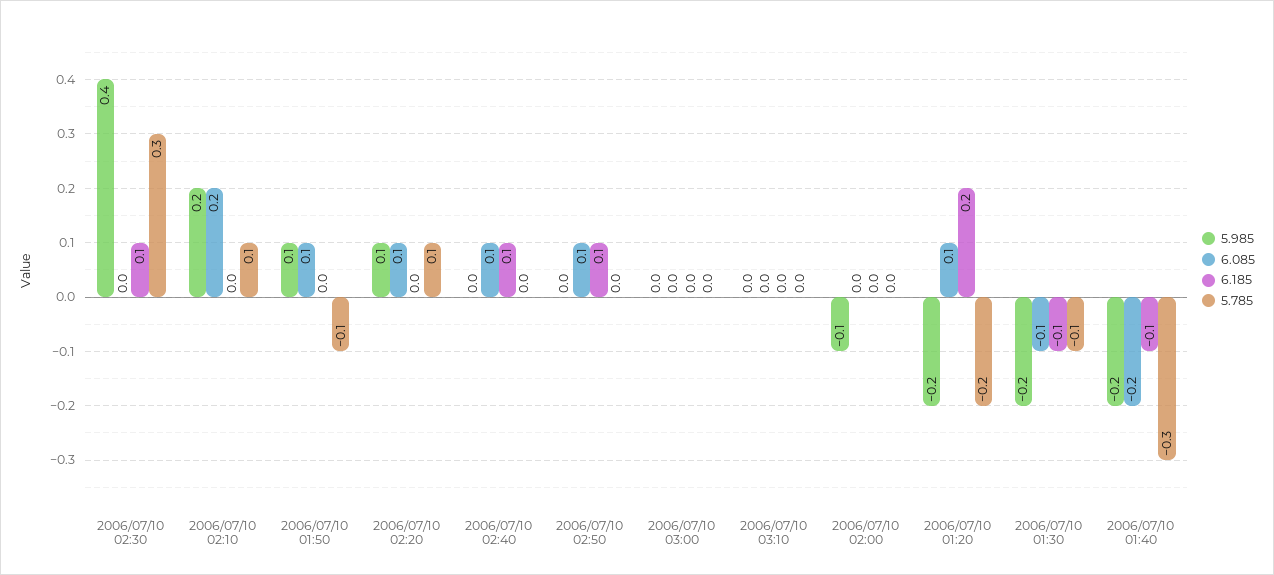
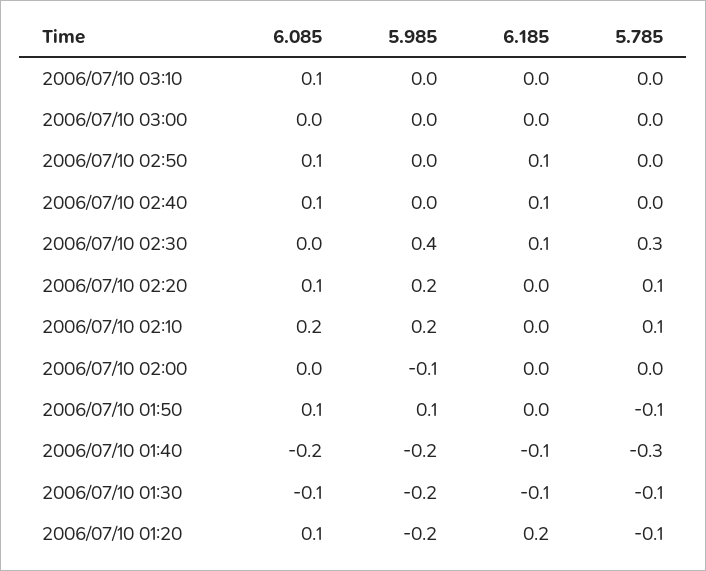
5.985, 2006/07/10 02:20: 0.1 -> 0.2
6.085, 2006/07/10 03:10: 0 -> 0.1
5.785, 2006/07/10 01:20: -0.2 -> -0.1

